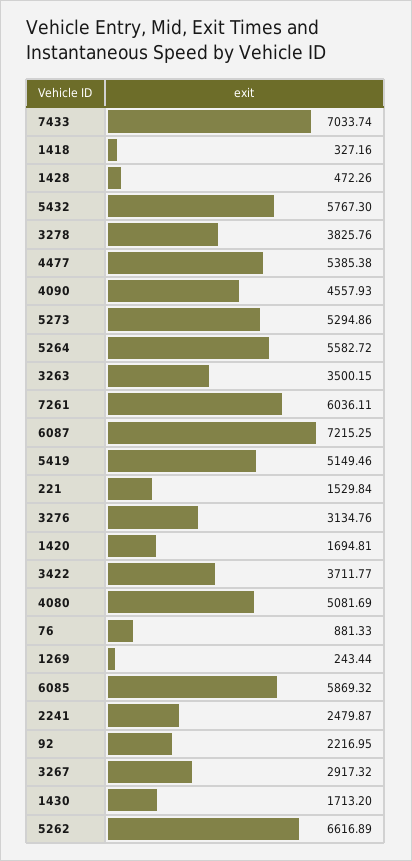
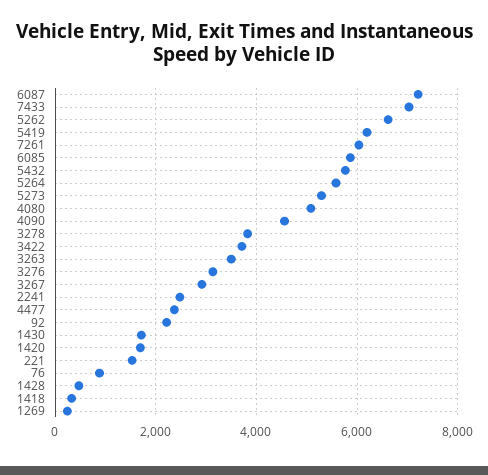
4477: 5385.38 -> 2400
5419: 5149.46 -> 6200

